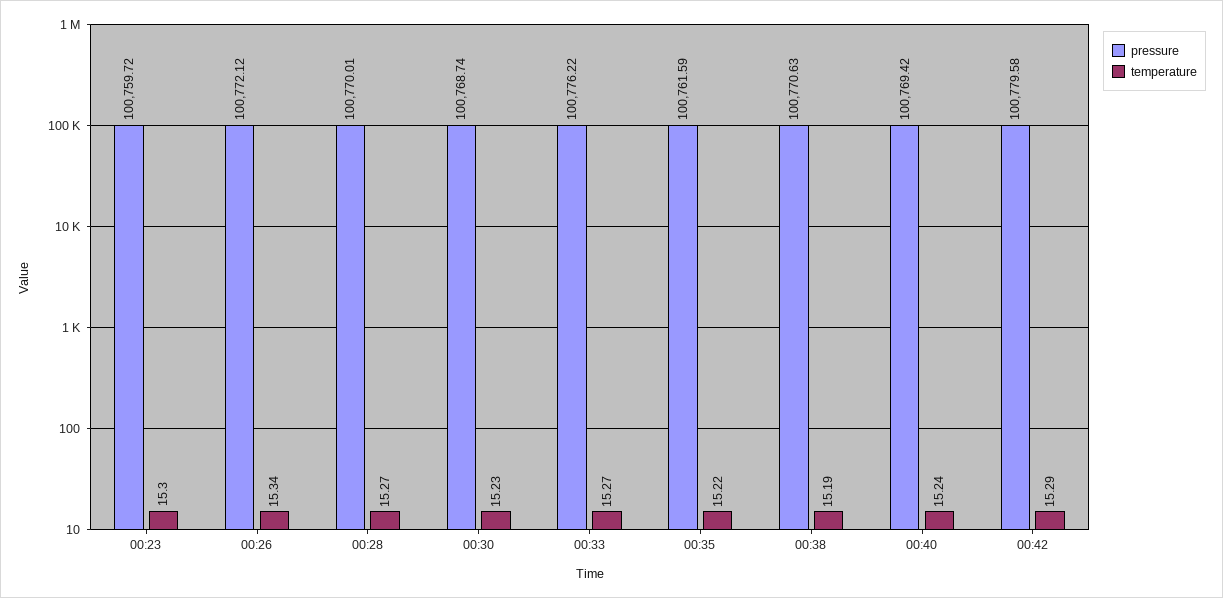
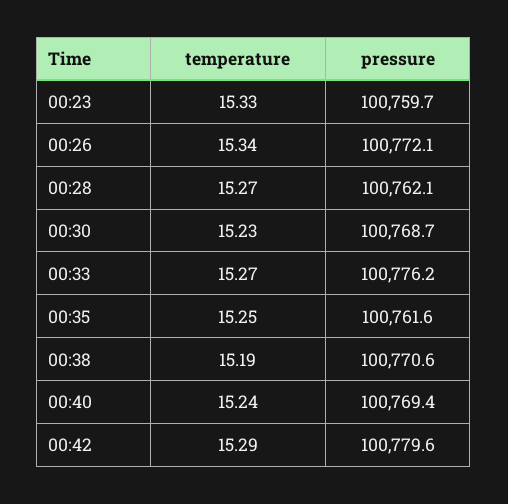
temperature, 00:23: 15.3 -> 15.33
pressure, 00:28: 100770.01 -> 100762.1
temperature, 00:35: 15.22 -> 15.25

